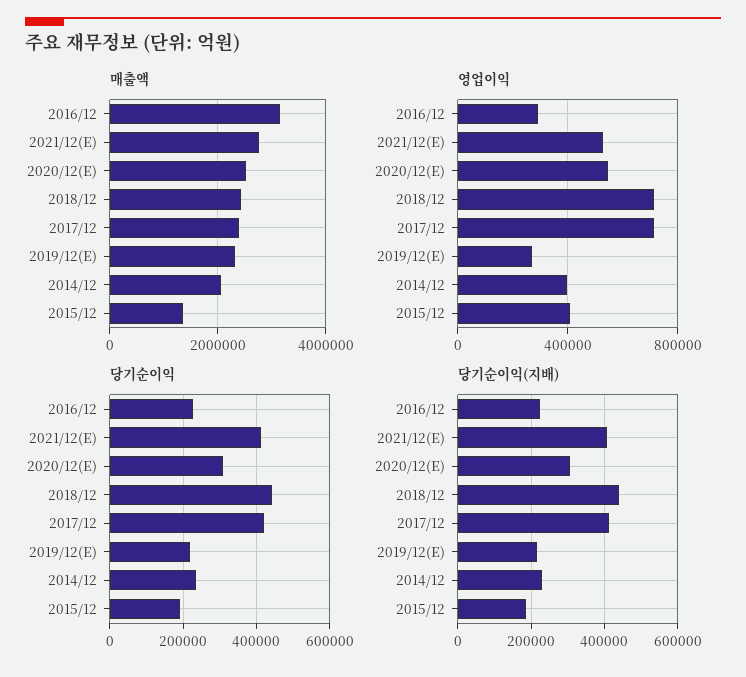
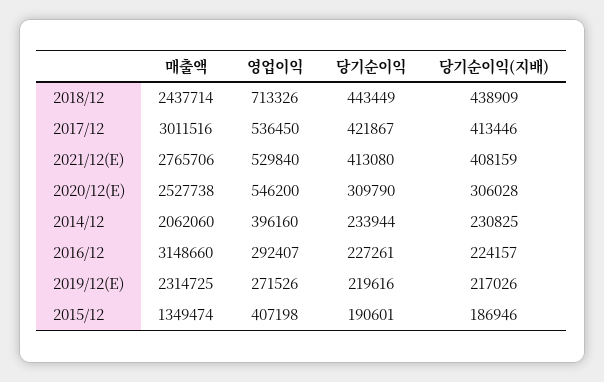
매출액, 2017/12: 2400000 -> 3011516
영업이익, 2017/12: 700000 -> 536450

